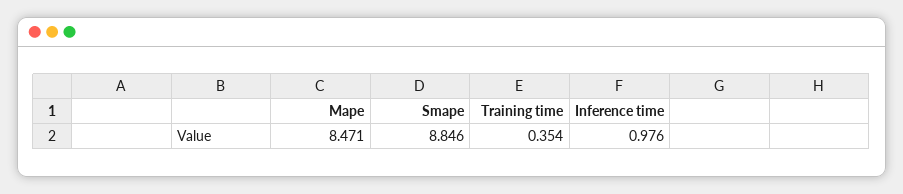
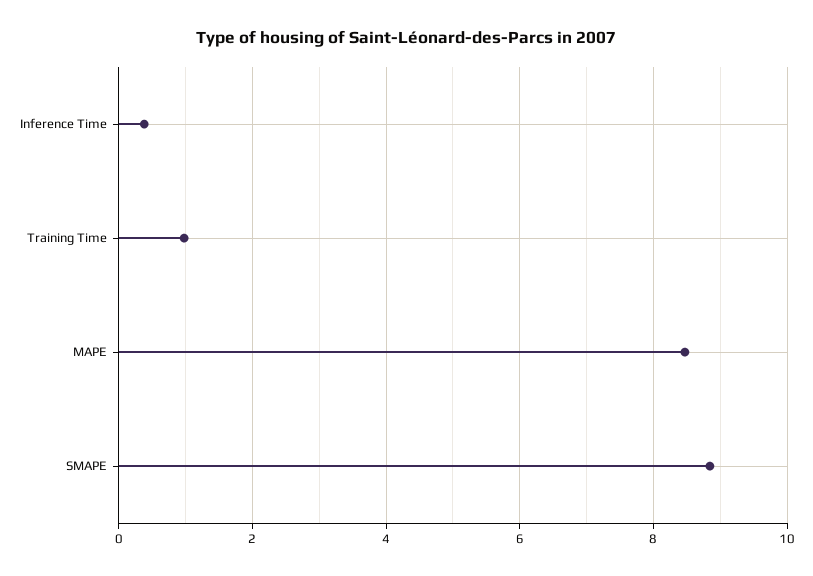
Training time: 0.354 -> 1
Inference time: 0.976 -> 0.4

